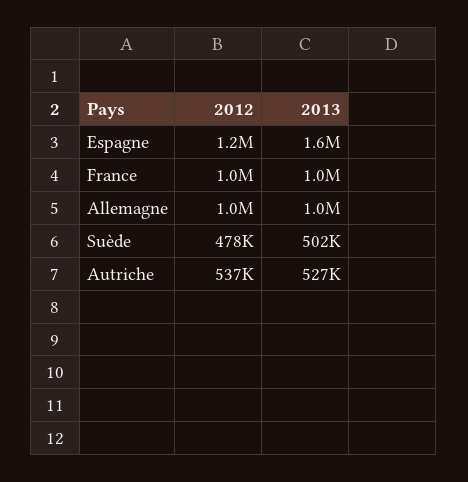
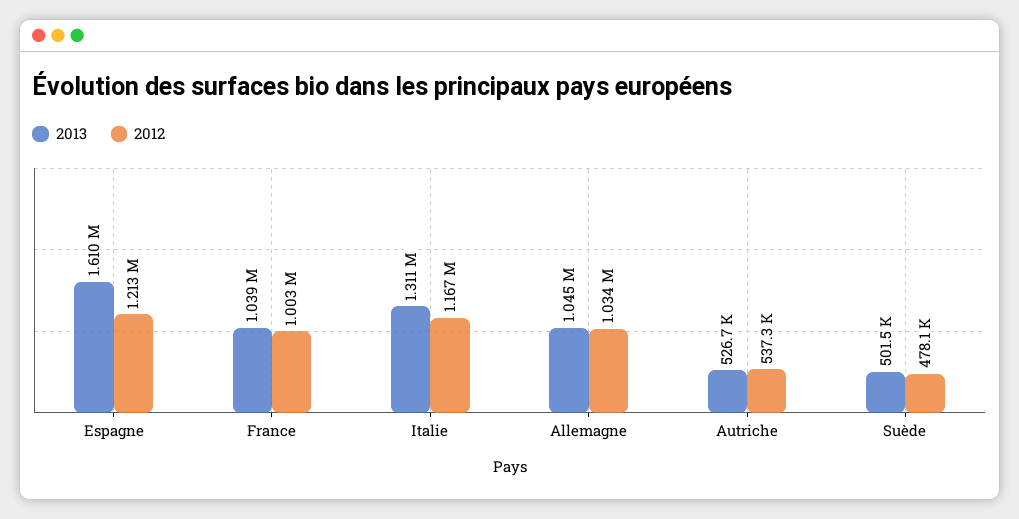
2013, Italie: none -> 1311000
2012, Italie: none -> 1167000

